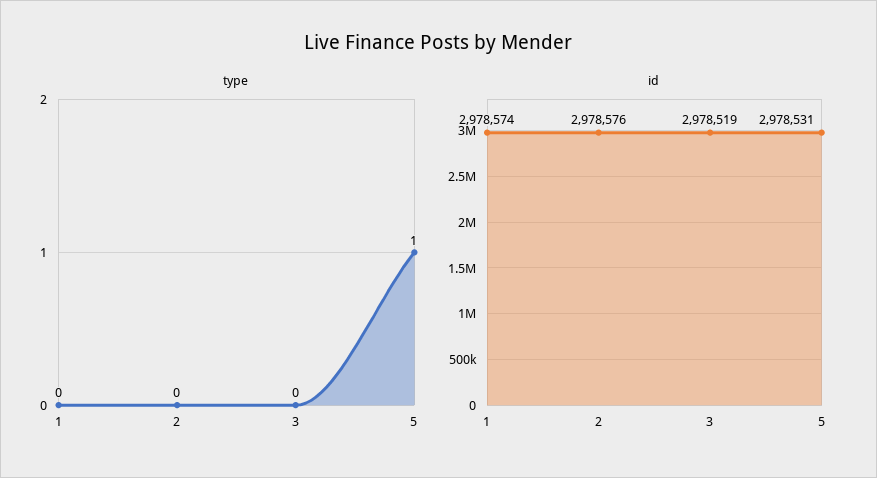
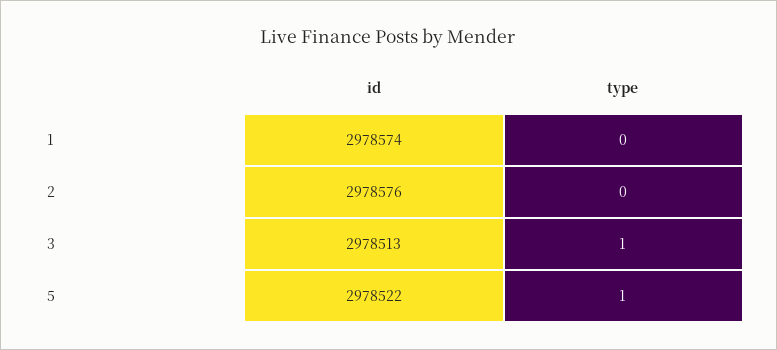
type, 3: 0 -> 1
id, 3: 2978519 -> 2978513
id, 5: 2978531 -> 2978522

